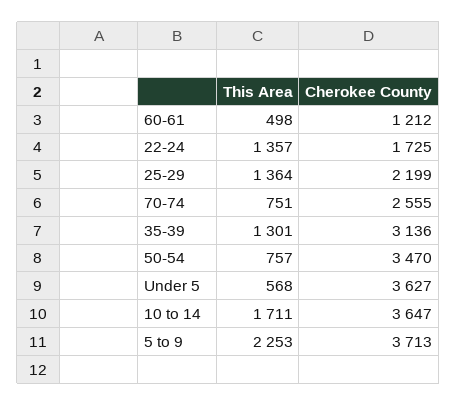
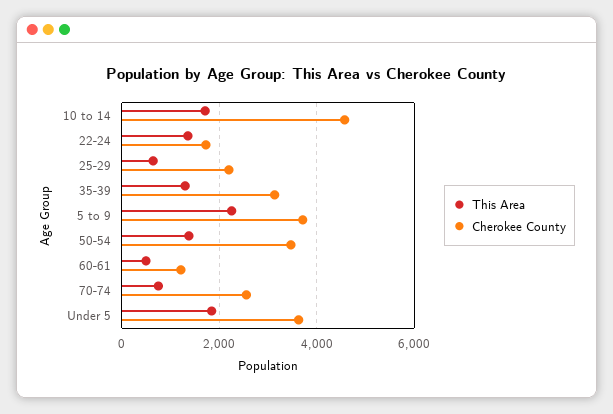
This Area, 25-29: 1364 -> 600
This Area, 50-54: 757 -> 1400
This Area, Under 5: 568 -> 1800
Cherokee County, 10 to 14: 3647 -> 4600

